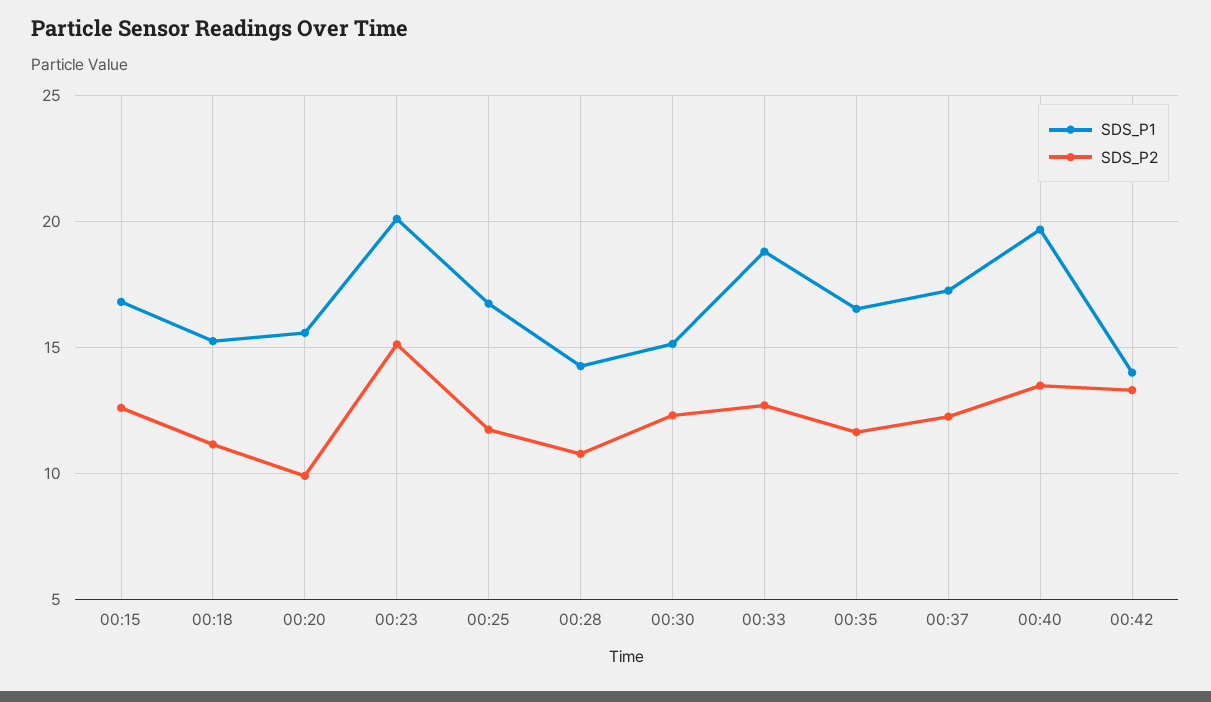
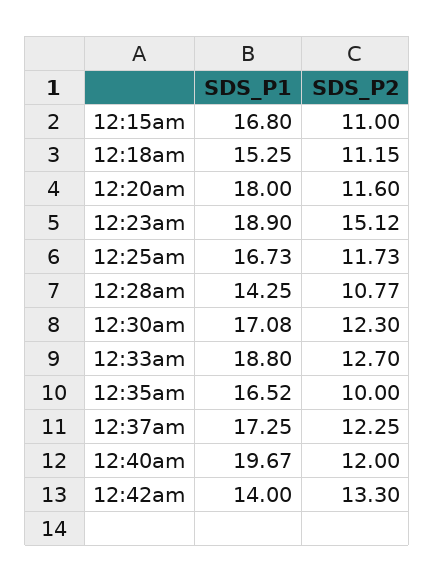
SDS_P2, 00:15: 12.5 -> 11
SDS_P1, 00:20: 15.5 -> 18
SDS_P2, 00:20: 10 -> 11.6
SDS_P1, 00:23: 20 -> 18.9
SDS_P1, 00:30: 15 -> 17.08
SDS_P2, 00:35: 11.5 -> 10
SDS_P2, 00:40: 13.5 -> 12

